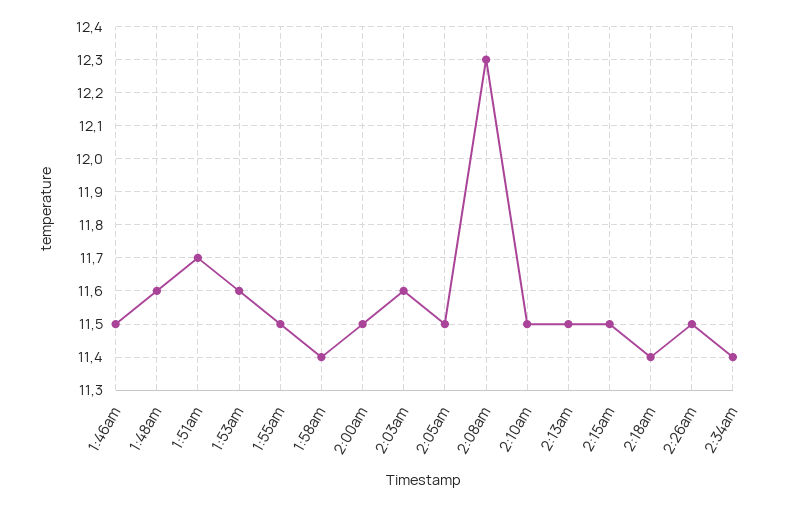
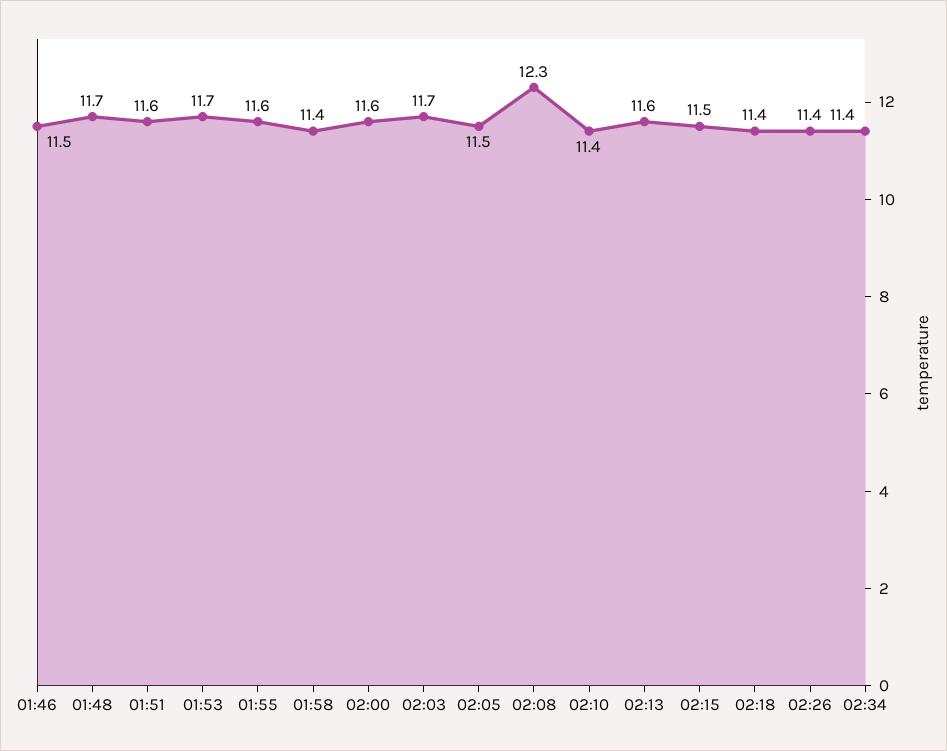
1:48am: 11.6 -> 11.7
1:51am: 11.7 -> 11.6
1:53am: 11.6 -> 11.7
1:55am: 11.5 -> 11.6
2:00am: 11.5 -> 11.6
2:03am: 11.6 -> 11.7
2:10am: 11.5 -> 11.4
2:13am: 11.5 -> 11.6
2:26am: 11.5 -> 11.4

